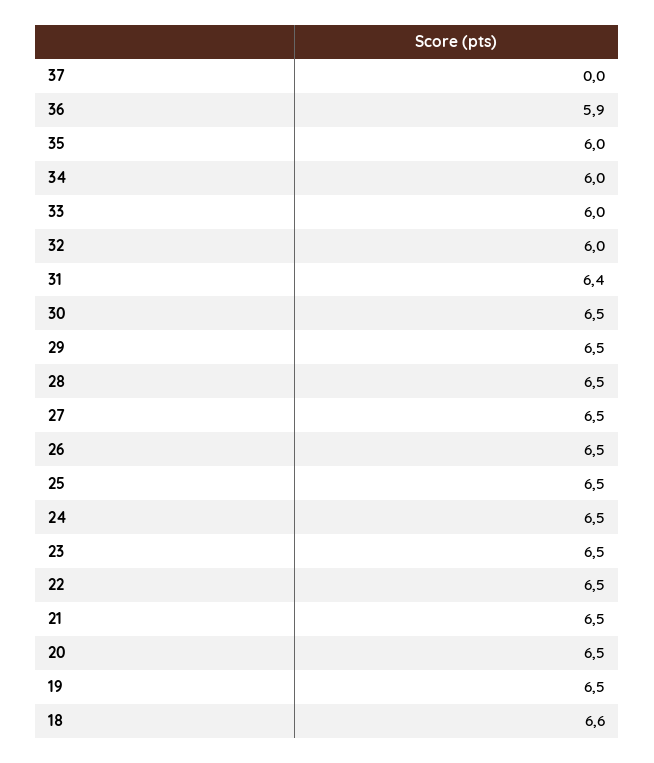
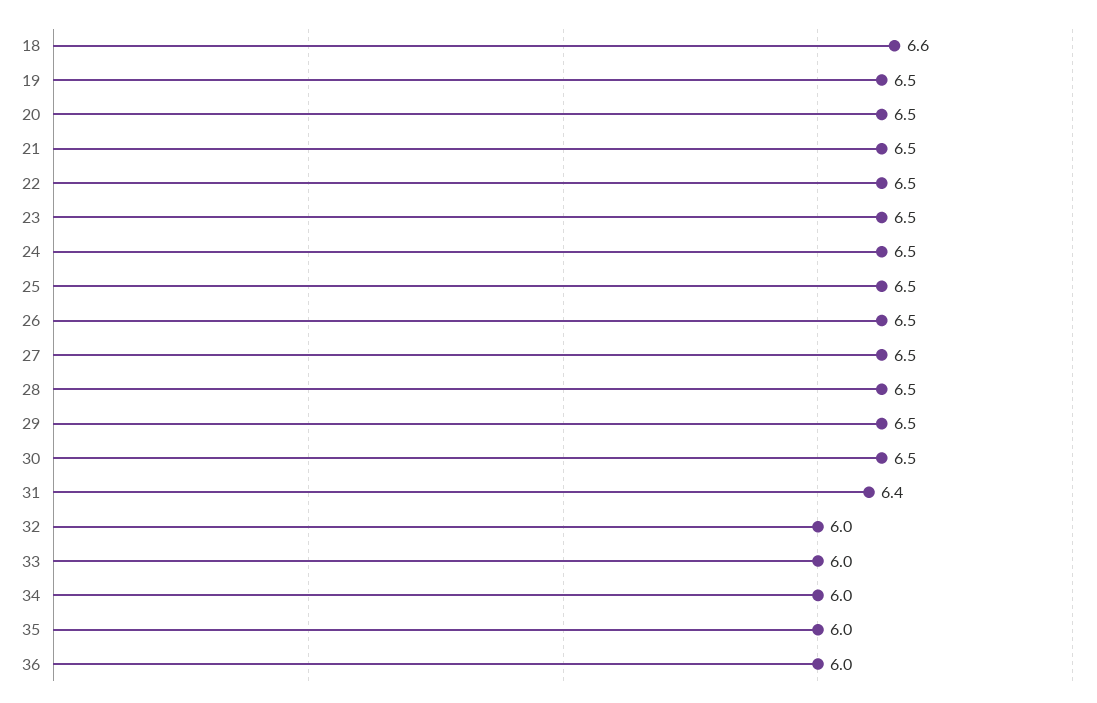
37: 0 -> none
36: 5.9 -> 6

